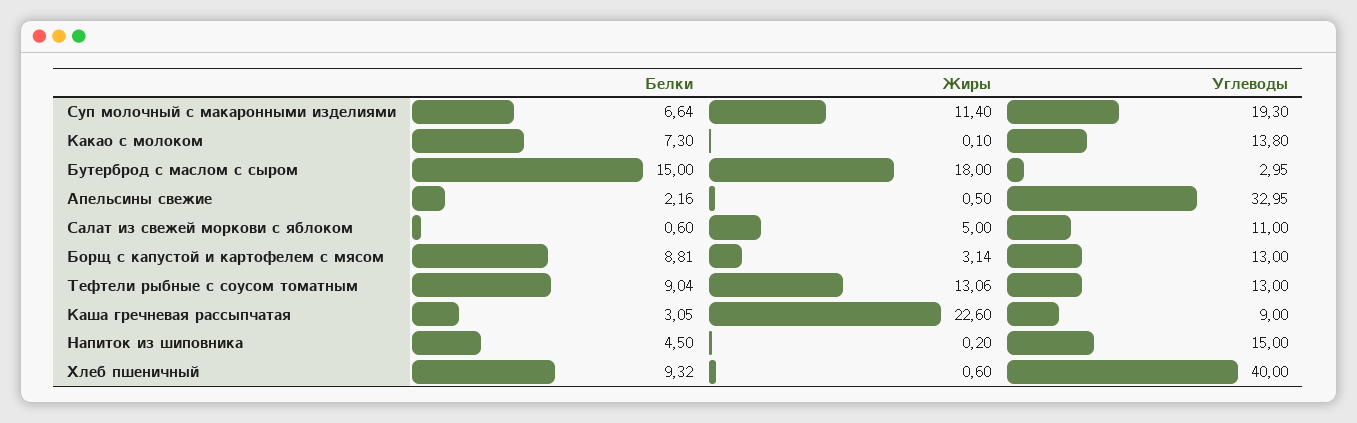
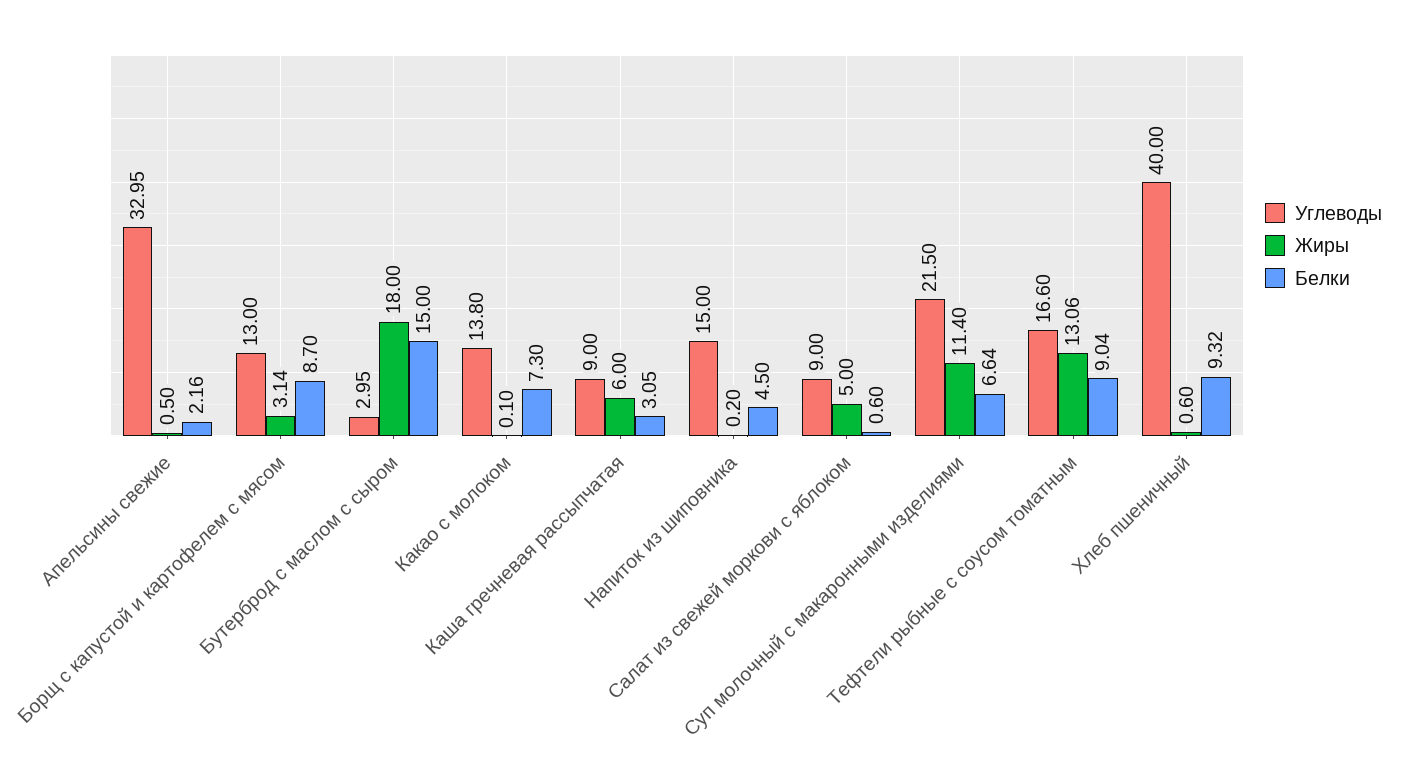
Углеводы, Суп молочный с макаронными изделиями: 19.3 -> 21.5
Углеводы, Салат из свежей моркови с яблоком: 11 -> 9
Белки, Борщ с капустой и картофелем с мясом: 8.81 -> 8.7
Углеводы, Тефтели рыбные с соусом томатным: 13 -> 16.6
Жиры, Каша гречневая рассыпчатая: 22.6 -> 6

